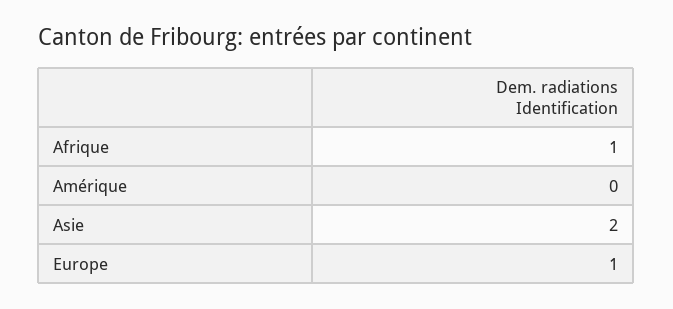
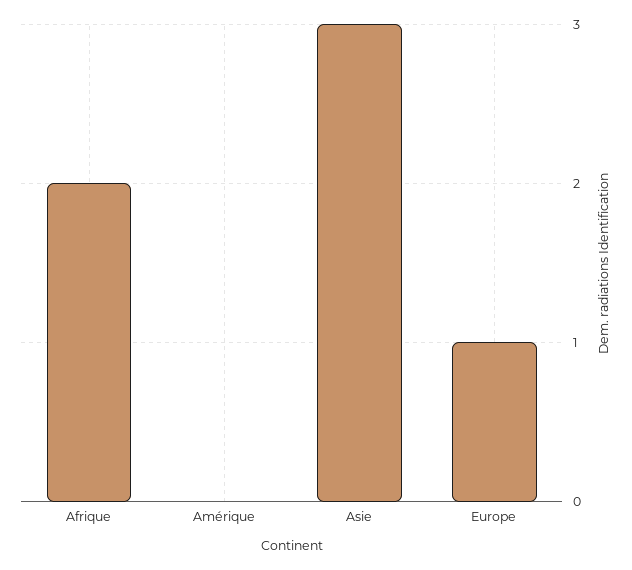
Afrique: 1 -> 2
Asie: 2 -> 3

